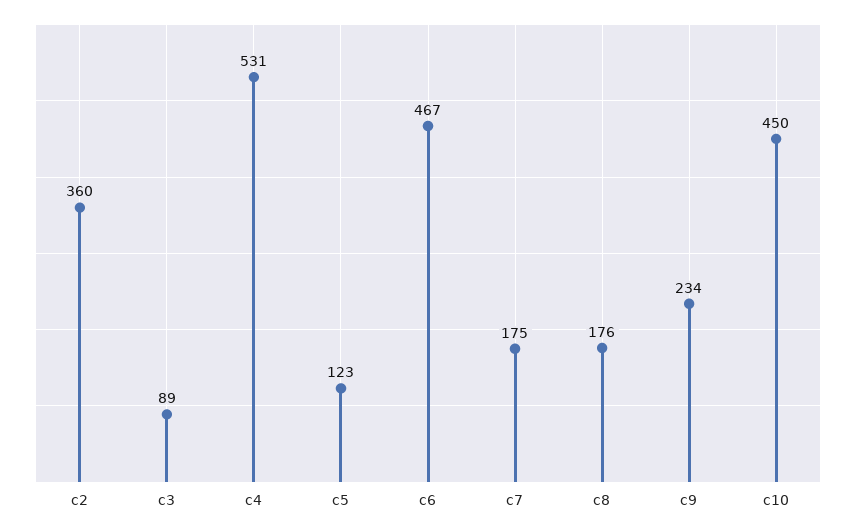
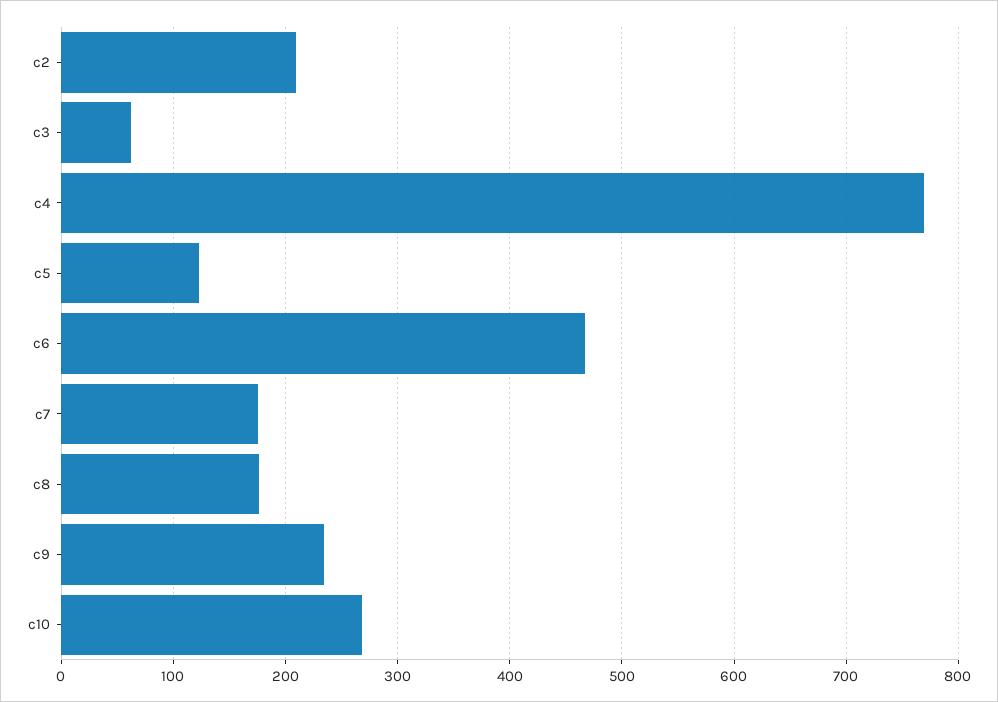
c2: 360 -> 210
c3: 89 -> 60
c4: 531 -> 770
c10: 450 -> 270

